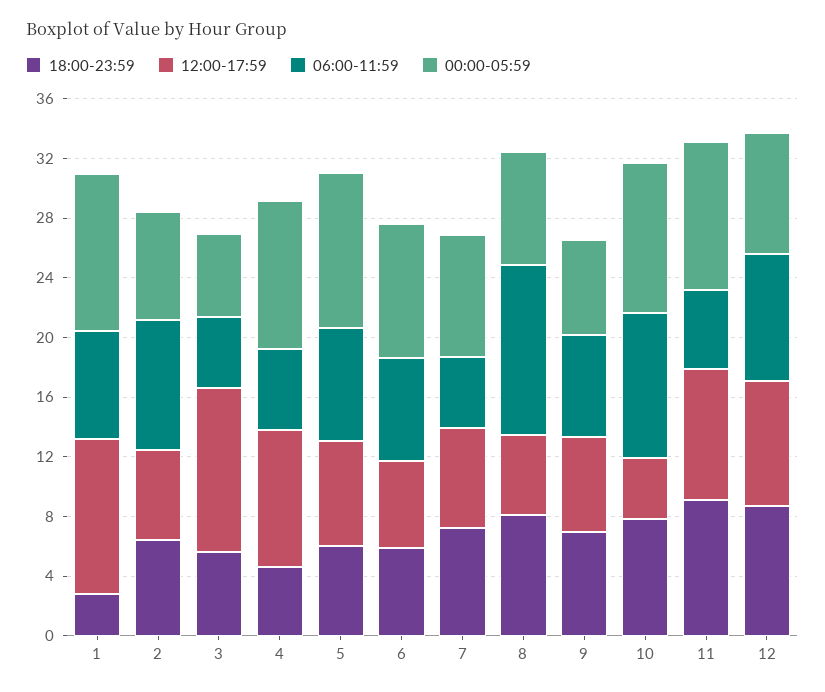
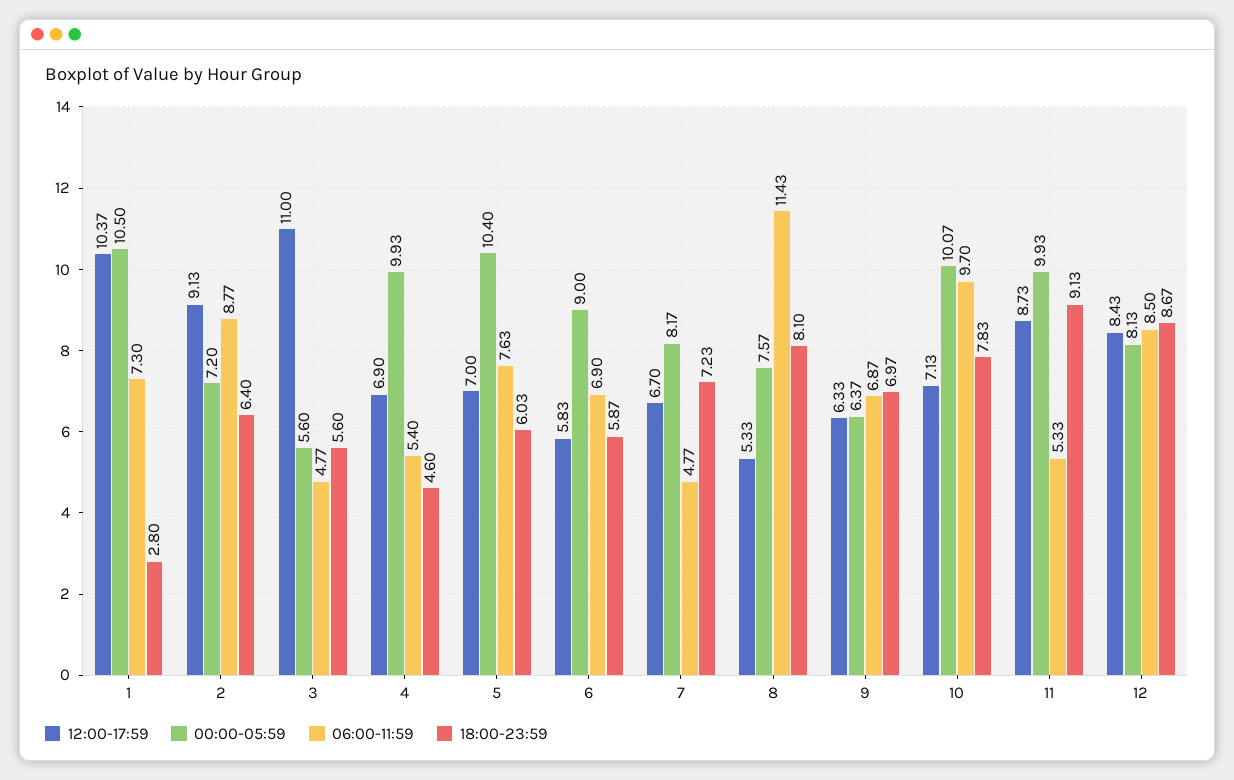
12:00-17:59, 2: 6 -> 9.13
12:00-17:59, 4: 9 -> 6.9
12:00-17:59, 10: 4 -> 7.13

